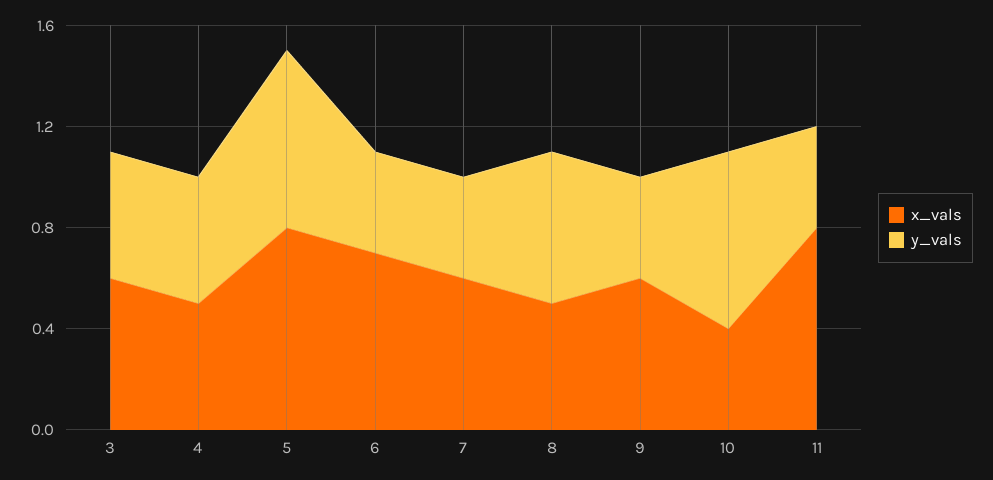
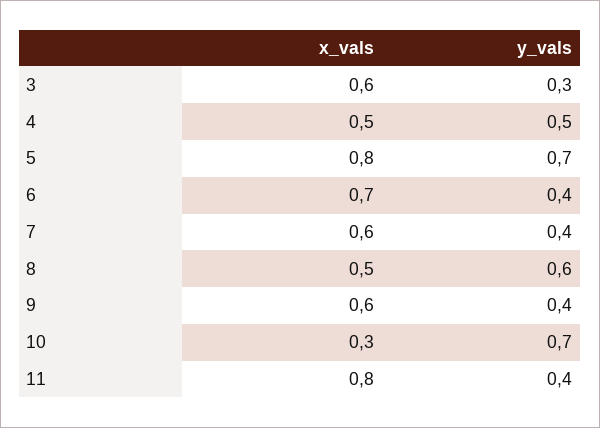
y_vals, 3: 0.5 -> 0.3
x_vals, 10: 0.4 -> 0.3

